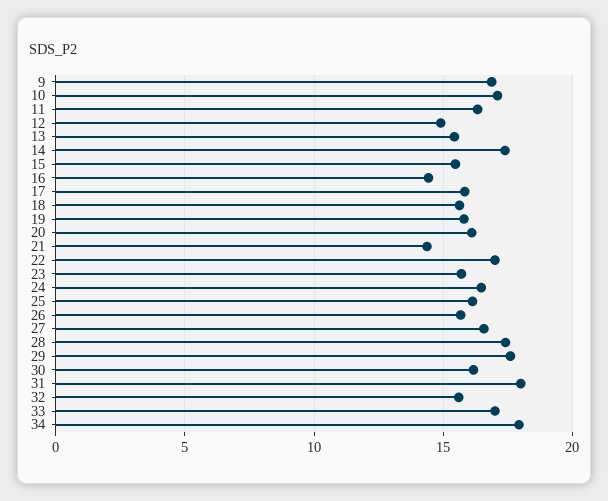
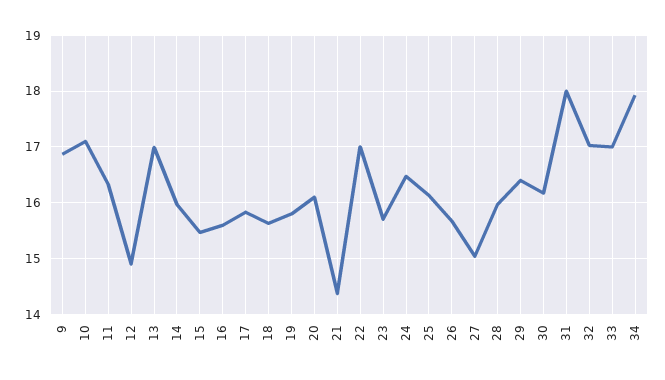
13: 15.5 -> 17
14: 17.5 -> 16
16: 14.5 -> 15.6
27: 16.5 -> 15
28: 17.5 -> 16
29: 17.5 -> 16.4
32: 15.5 -> 17

